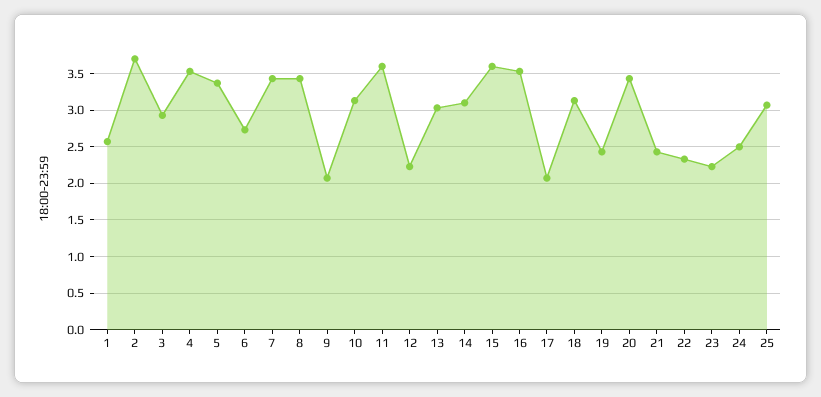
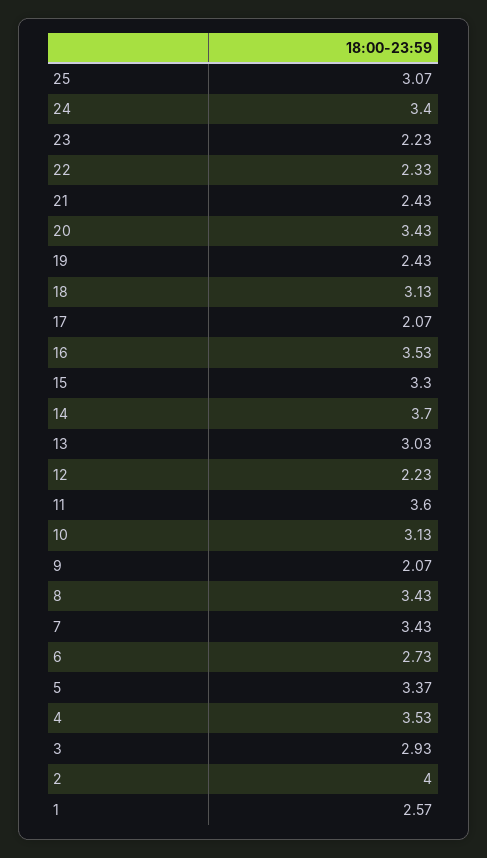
2: 3.7 -> 4
14: 3.1 -> 3.7
15: 3.6 -> 3.3
24: 2.5 -> 3.4

